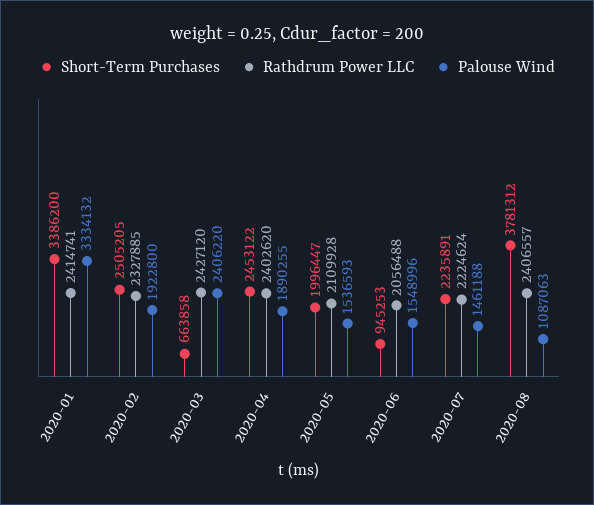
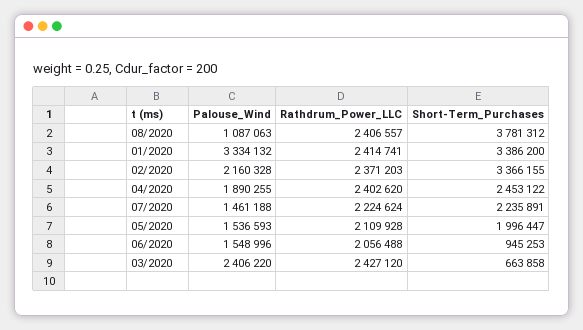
Short-Term Purchases, 2020-02: 2505205 -> 3366155
Rathdrum Power LLC, 2020-02: 2327885 -> 2371203
Palouse Wind, 2020-02: 1922800 -> 2160328

